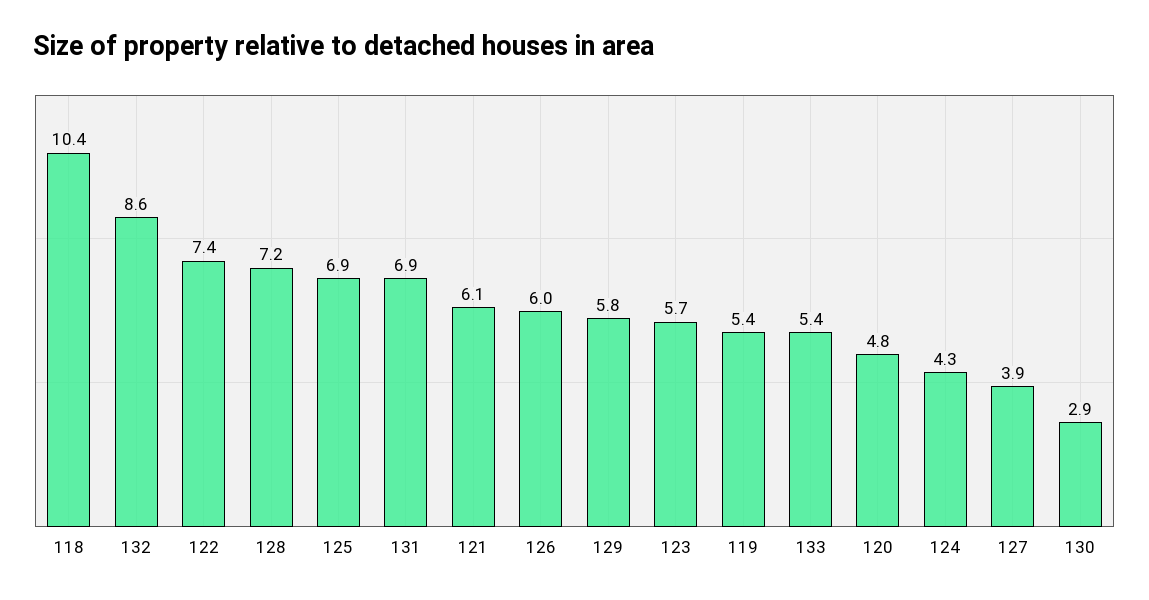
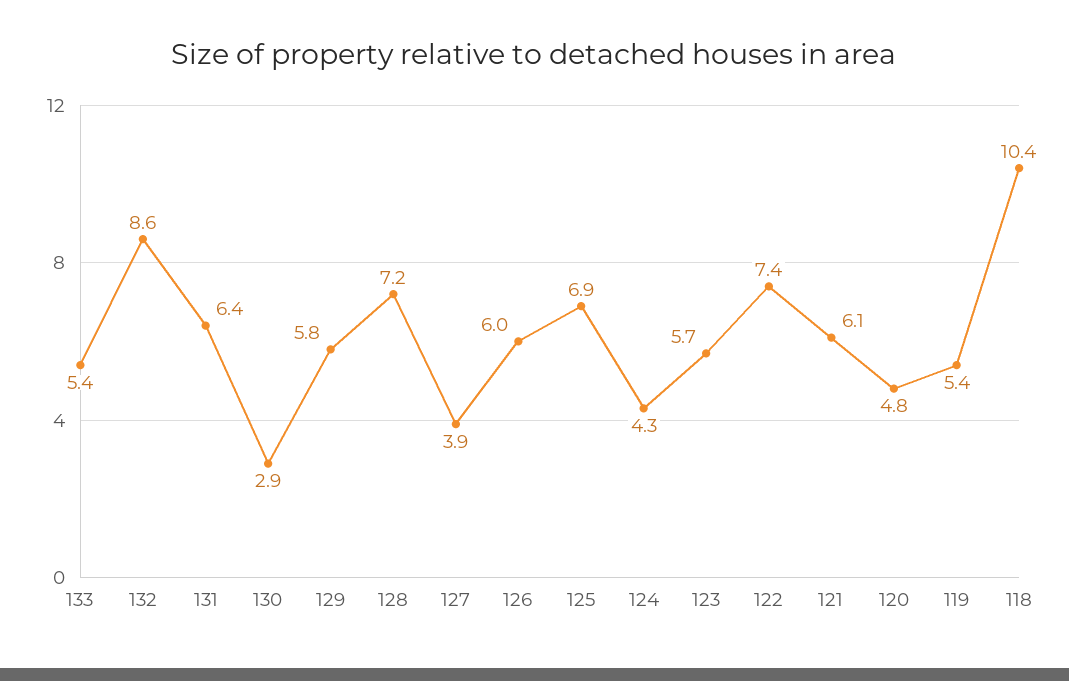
131: 6.9 -> 6.4

